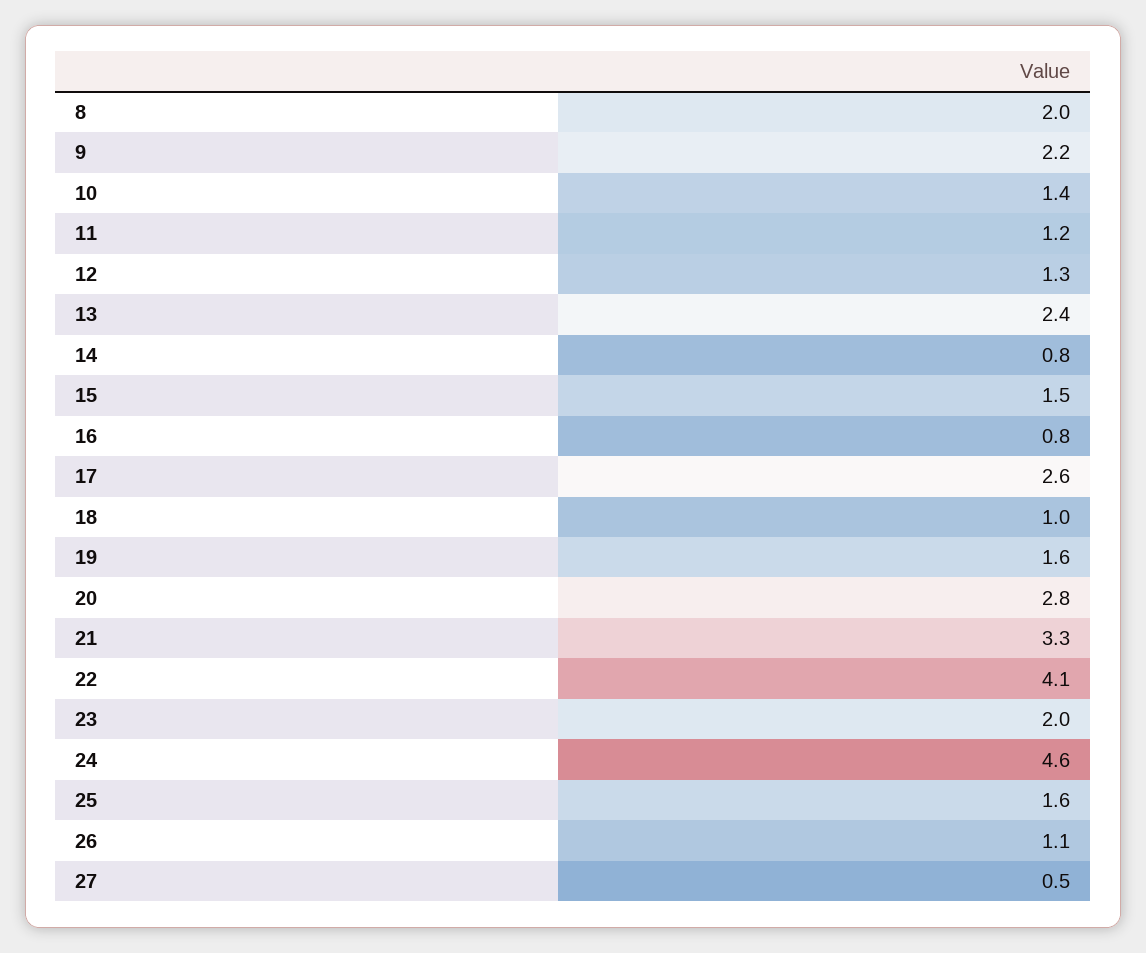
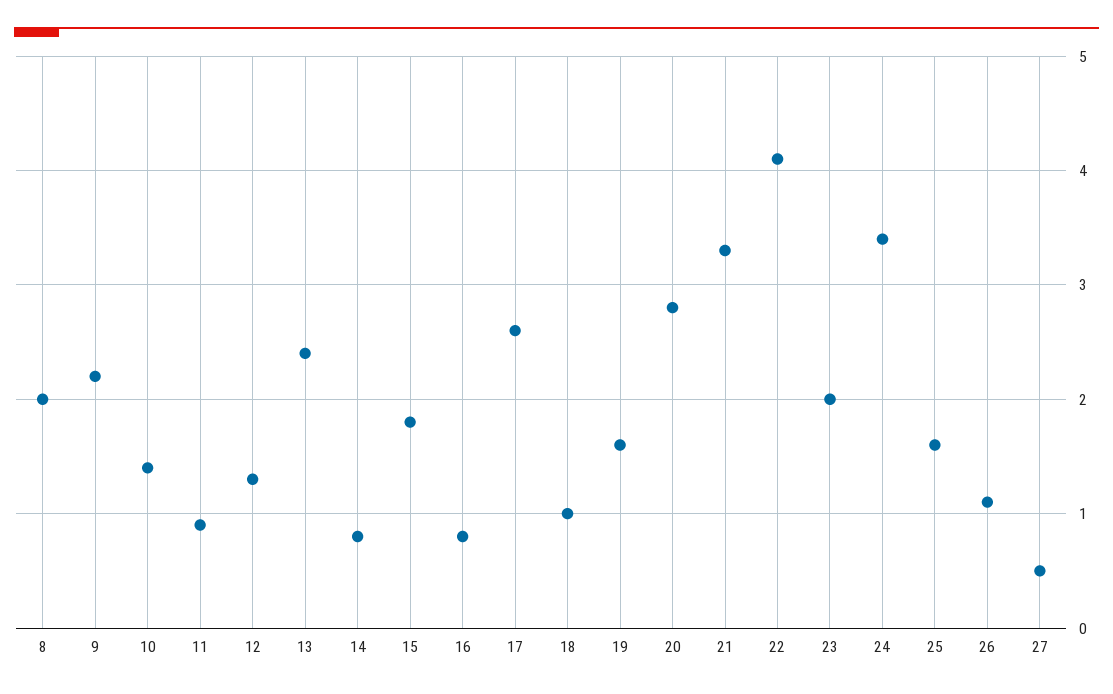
11: 1.2 -> 0.9
15: 1.5 -> 1.8
24: 4.6 -> 3.4

